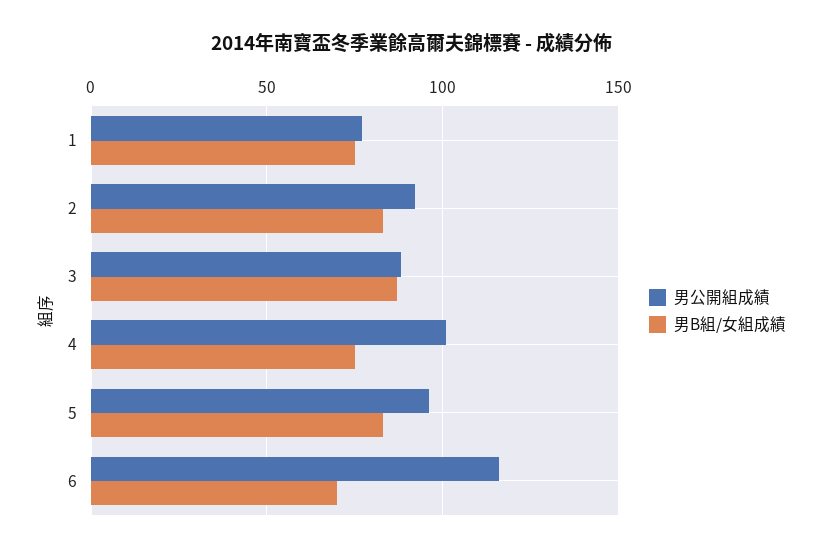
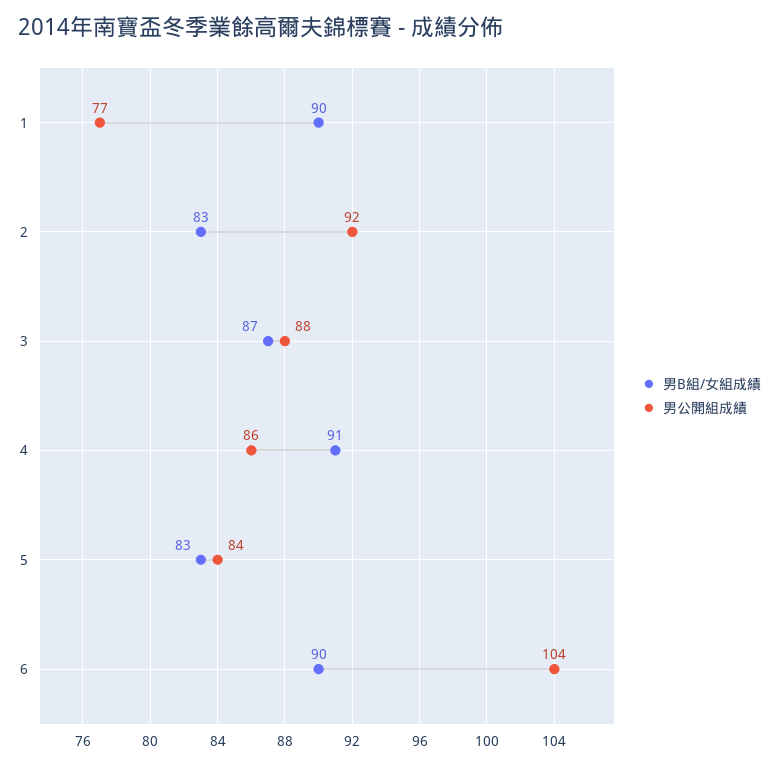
男B組/女組成績, 1: 75 -> 90
男公開組成績, 4: 100 -> 86
男B組/女組成績, 4: 75 -> 91
男公開組成績, 5: 95 -> 84
男公開組成績, 6: 115 -> 104
男B組/女組成績, 6: 70 -> 90

